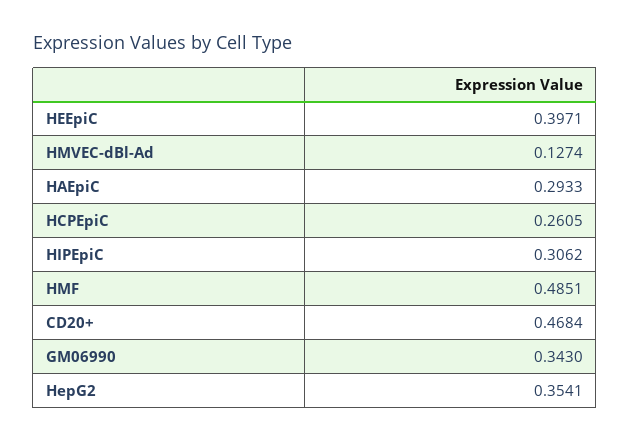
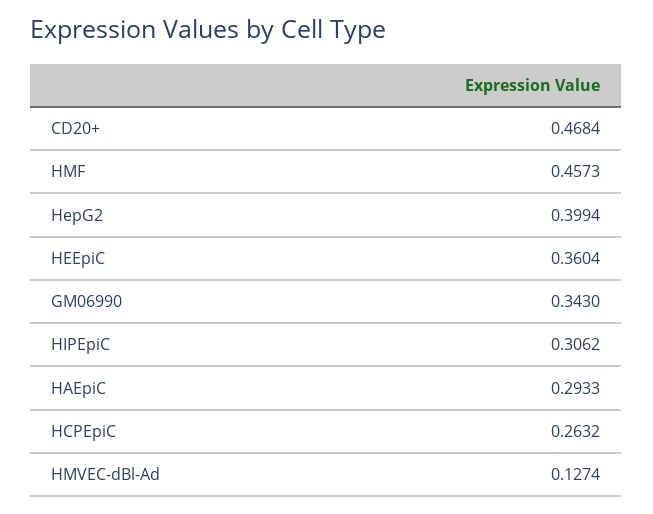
HEEpiC: 0.3971 -> 0.3604
HCPEpiC: 0.2605 -> 0.2632
HMF: 0.4851 -> 0.4573
HepG2: 0.3541 -> 0.3994

